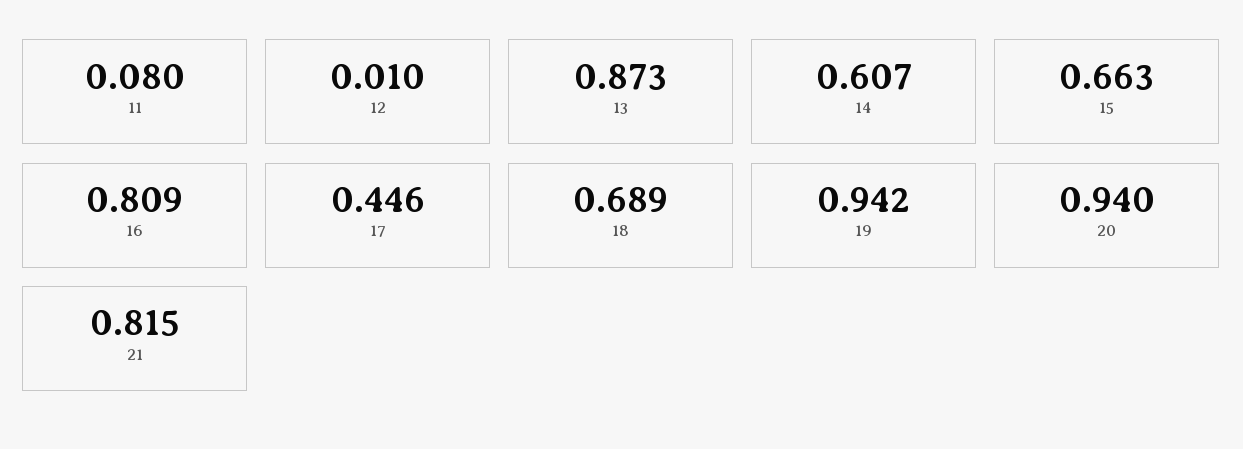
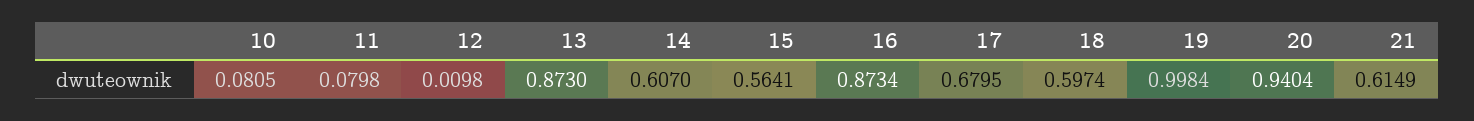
15: 0.663 -> 0.5641
16: 0.809 -> 0.8734
17: 0.446 -> 0.6795
18: 0.689 -> 0.5974
19: 0.942 -> 0.9984
21: 0.815 -> 0.6149
10: none -> 0.0805

